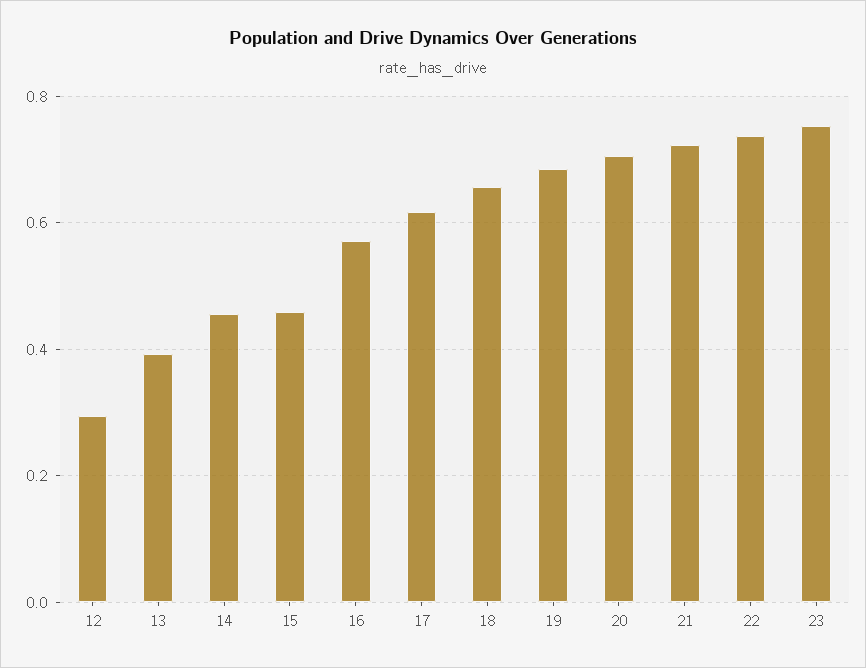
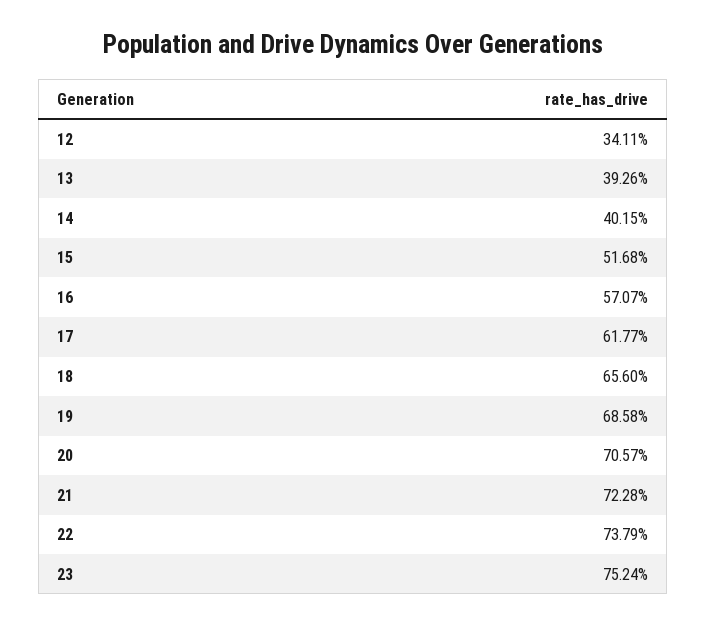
12: 0.3 -> 0.3411
14: 0.46 -> 0.4015
15: 0.46 -> 0.5168

